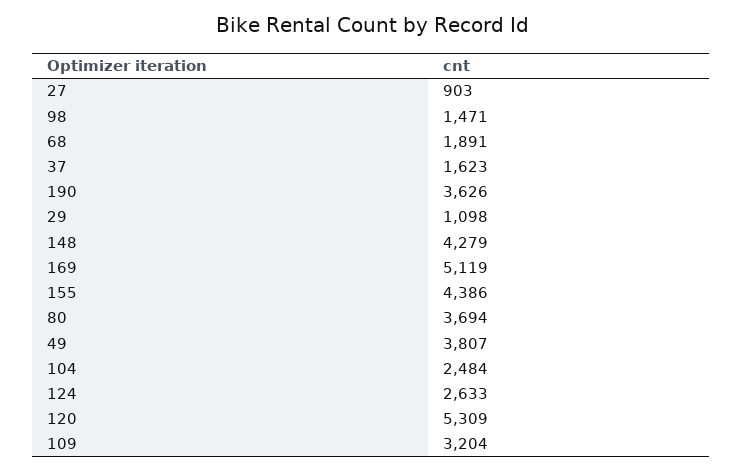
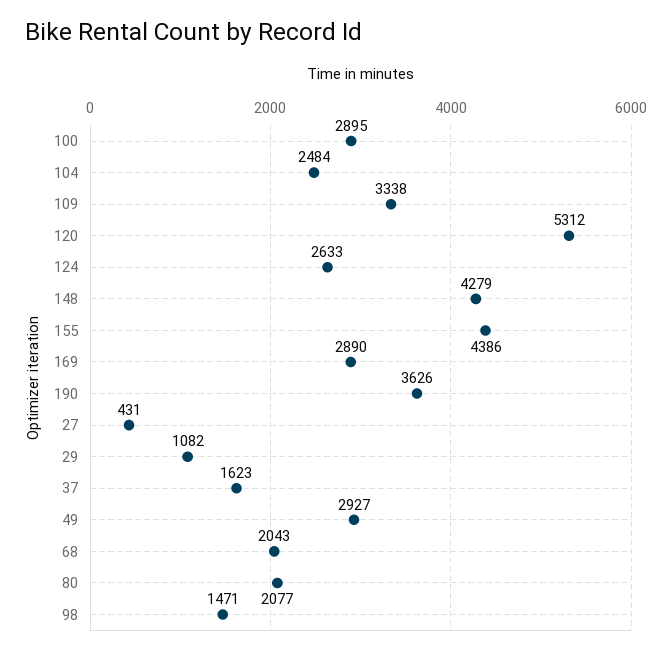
27: 903 -> 431
68: 1891 -> 2043
29: 1098 -> 1082
169: 5119 -> 2890
80: 3694 -> 2077
49: 3807 -> 2927
120: 5309 -> 5312
109: 3204 -> 3338
100: none -> 2895

